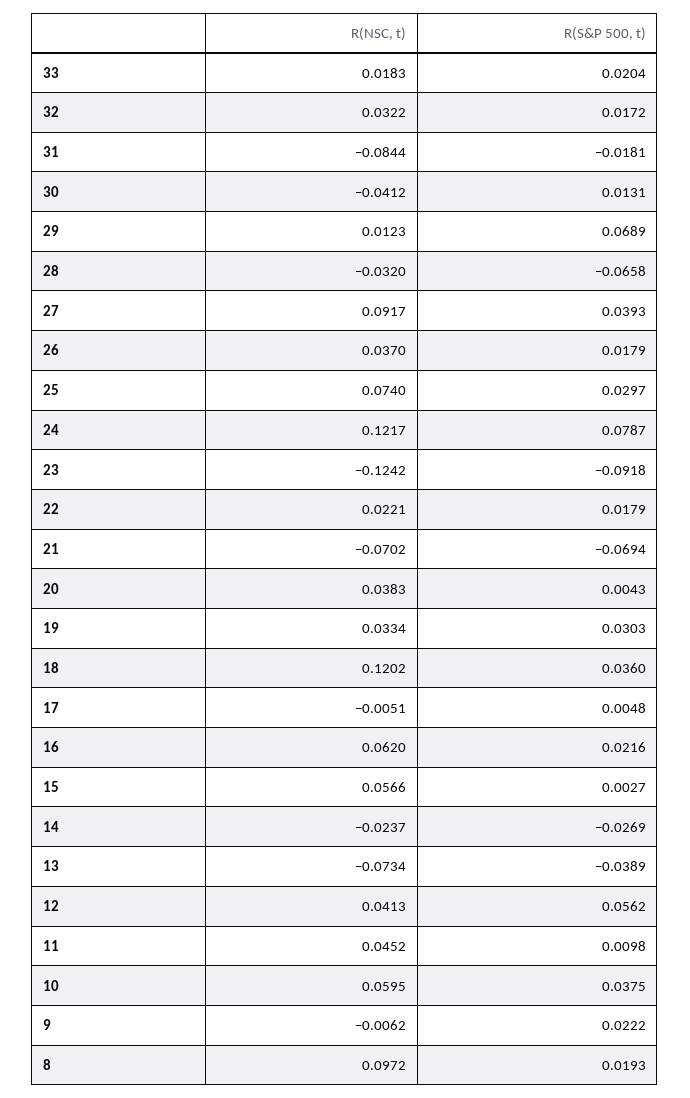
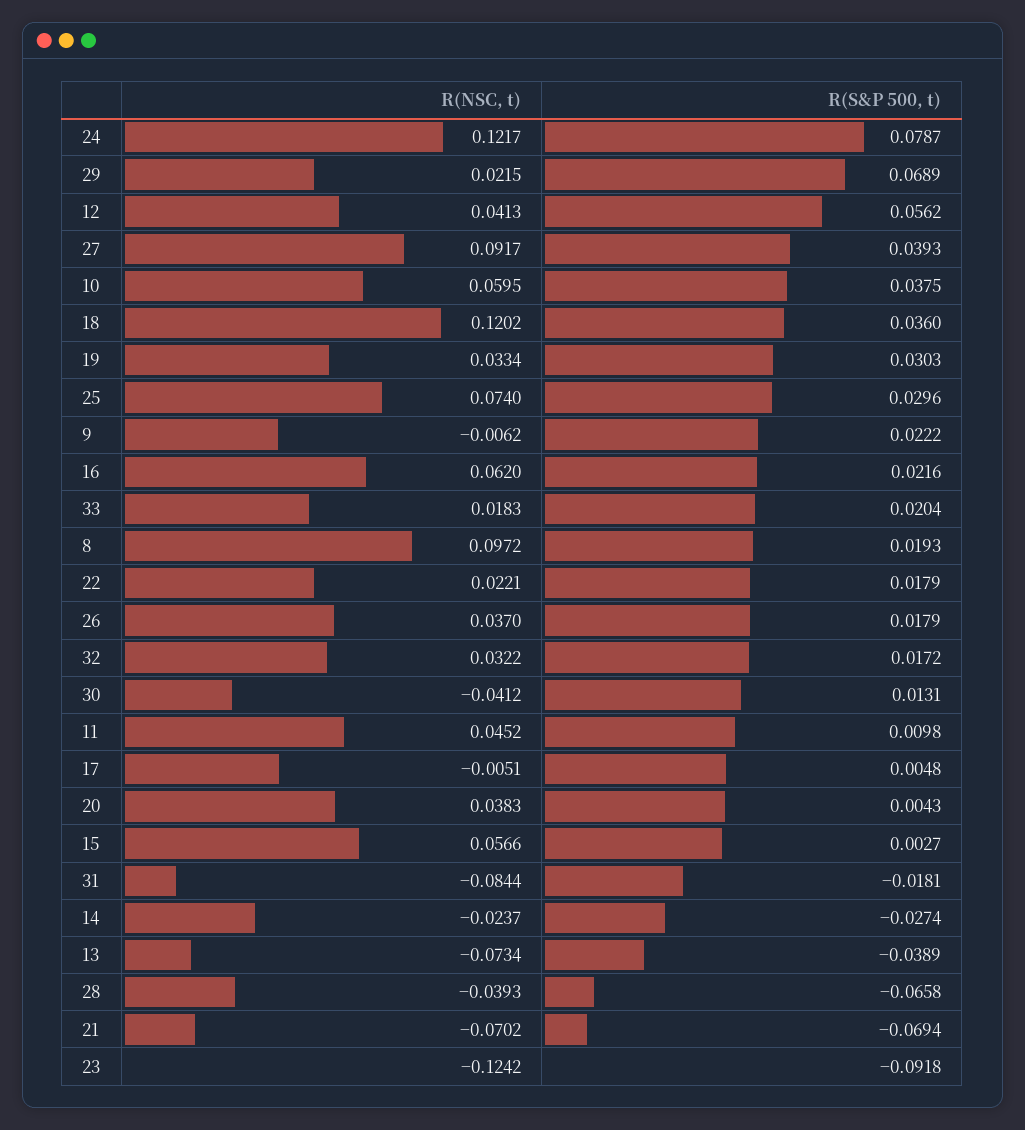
R(NSC, t), 29: 0.0123 -> 0.0215
R(NSC, t), 28: -0.032 -> -0.0393
R(S&P 500, t), 25: 0.0297 -> 0.0296
R(S&P 500, t), 14: -0.0269 -> -0.0274

